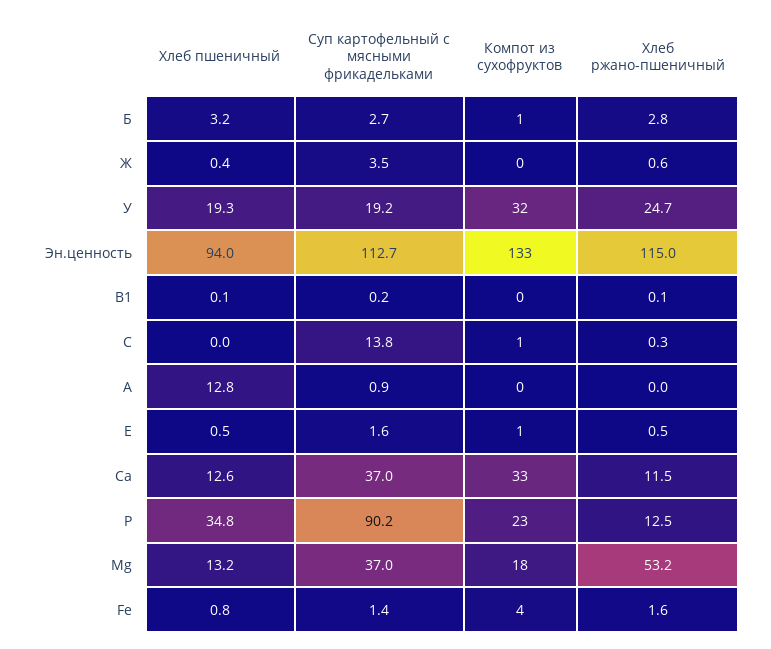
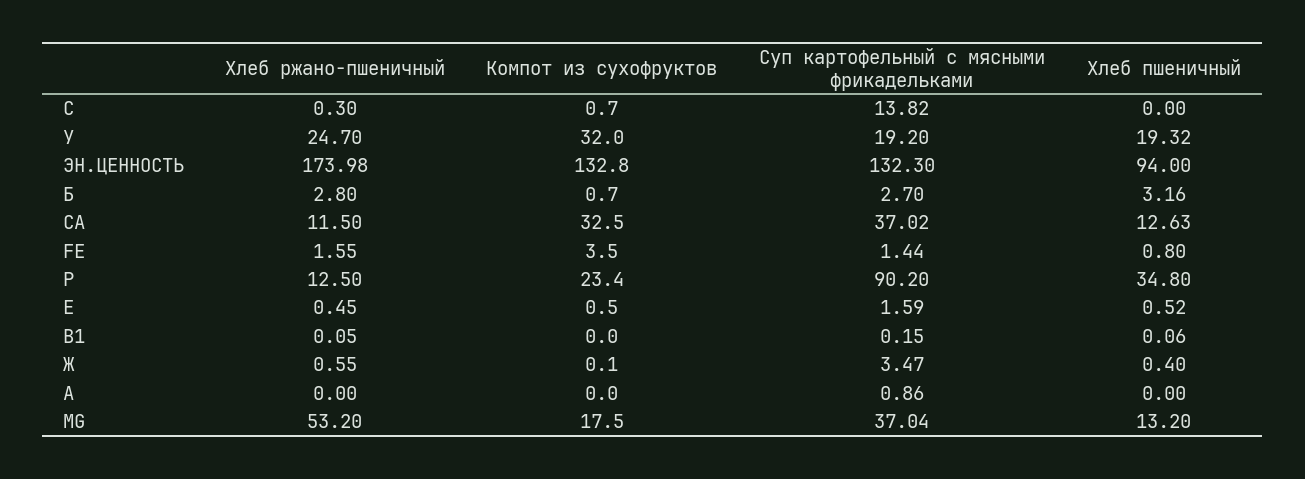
Суп картофельный с мясными фрикадельками, Эн.ценность: 112.7 -> 132.3
Хлеб ржано-пшеничный, Эн.ценность: 115 -> 173.98
Хлеб пшеничный, А: 12.8 -> 0

